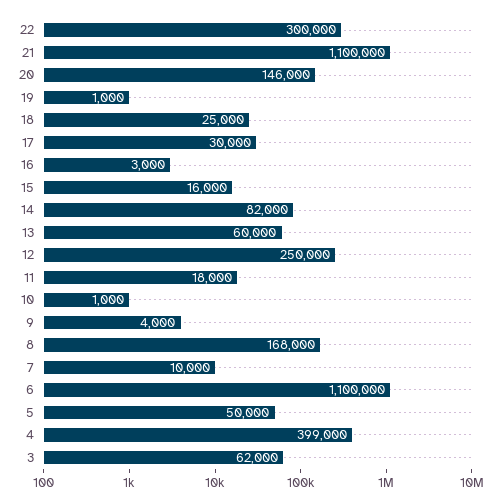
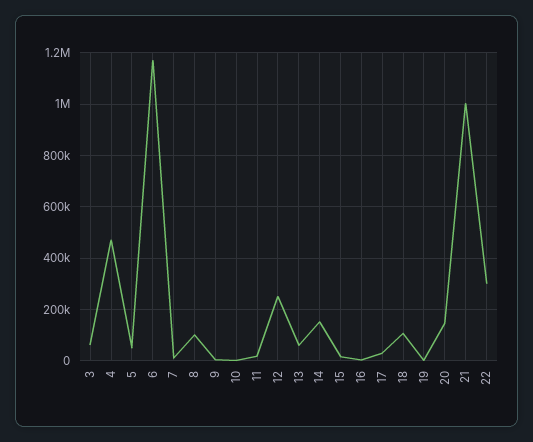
21: 1100000 -> 1000000
18: 25000 -> 100000
14: 82000 -> 150000
8: 168000 -> 100000
6: 1100000 -> 1175000
4: 399000 -> 475000

